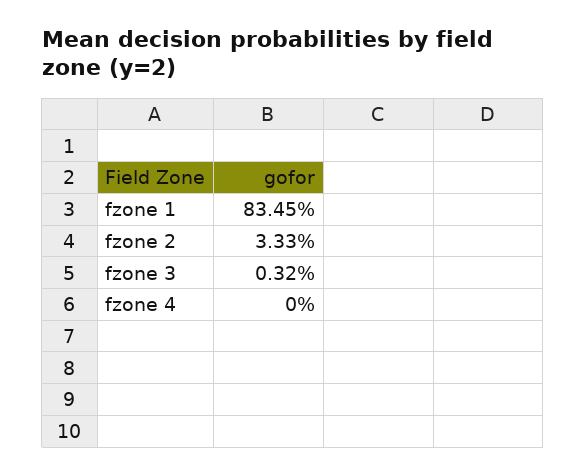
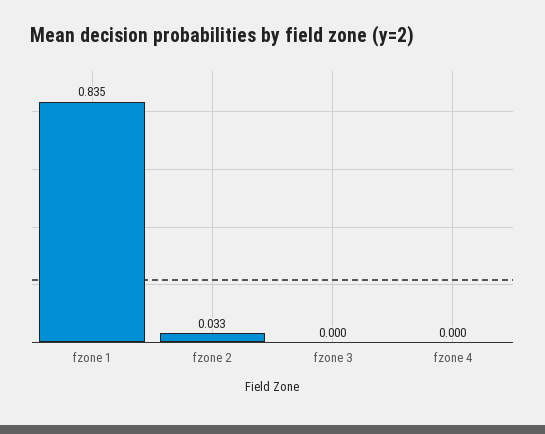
fzone 3: 0.0032 -> 0

